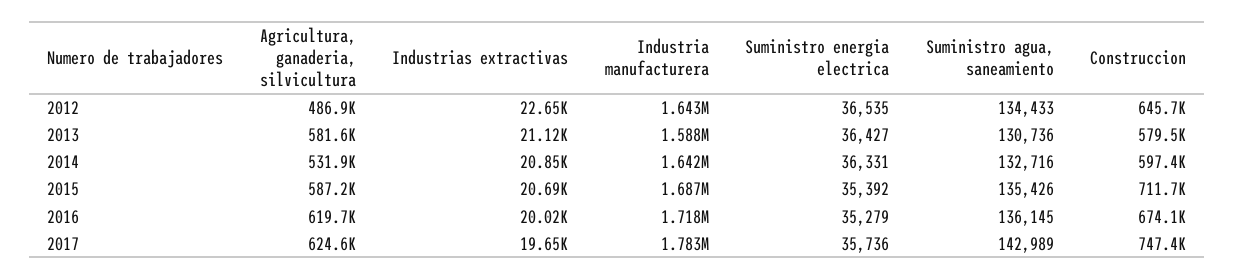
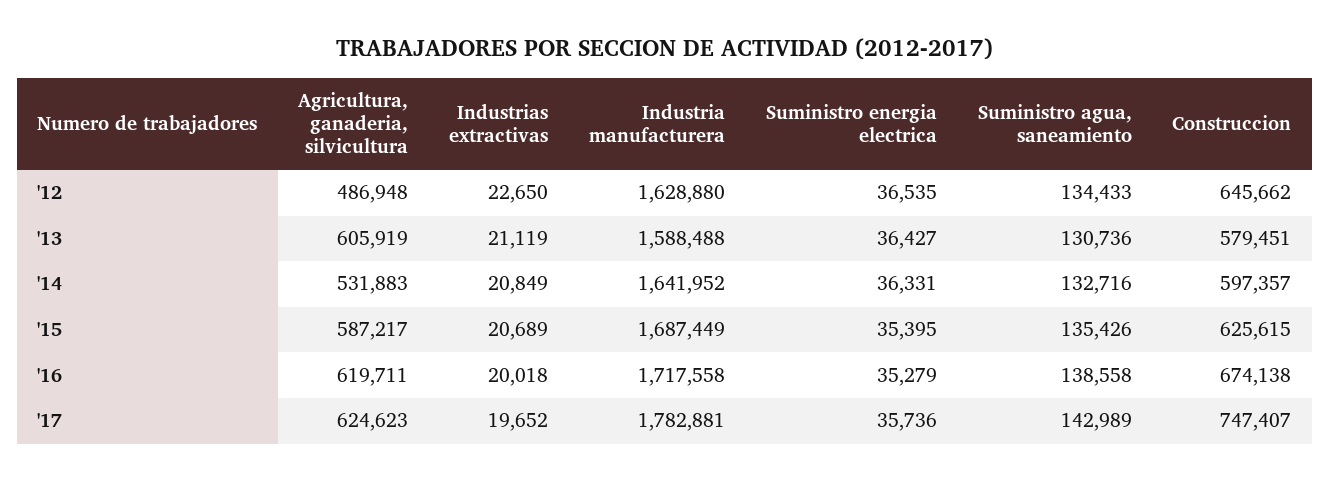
Industria manufacturera, 2012: 1643000 -> 1628880
Agricultura, ganaderia, silvicultura, 2013: 581600 -> 605919
Suministro energia electrica, 2015: 35392 -> 35395
Construccion, 2015: 711700 -> 625615
Suministro agua, saneamiento, 2016: 136145 -> 138558

